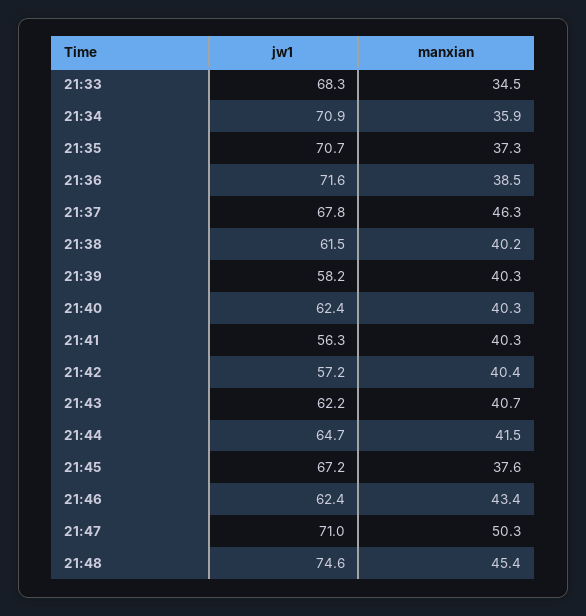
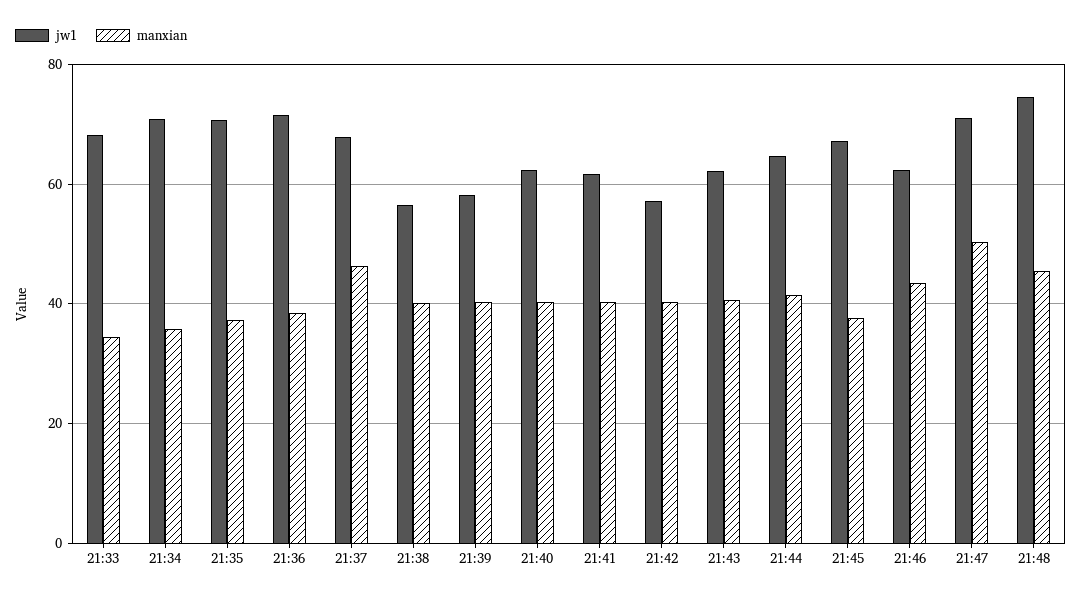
jw1, 21:38: 61.5 -> 56
jw1, 21:41: 56.3 -> 62

